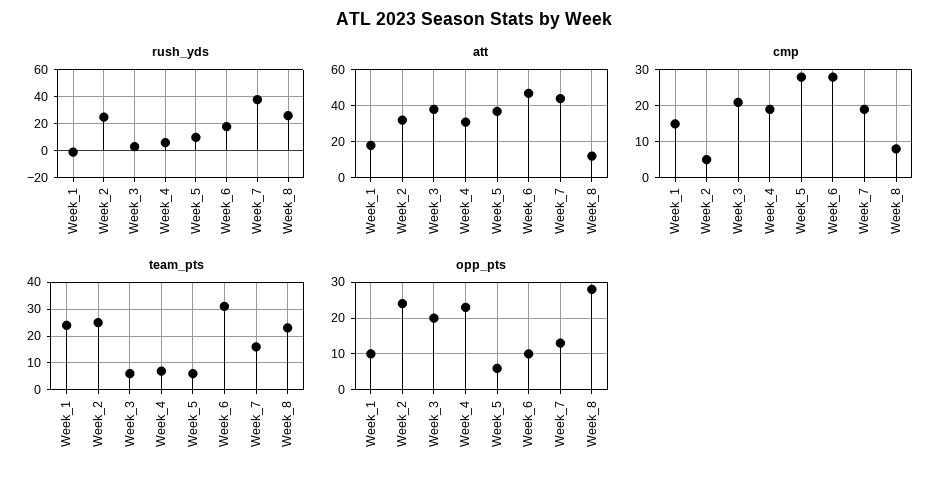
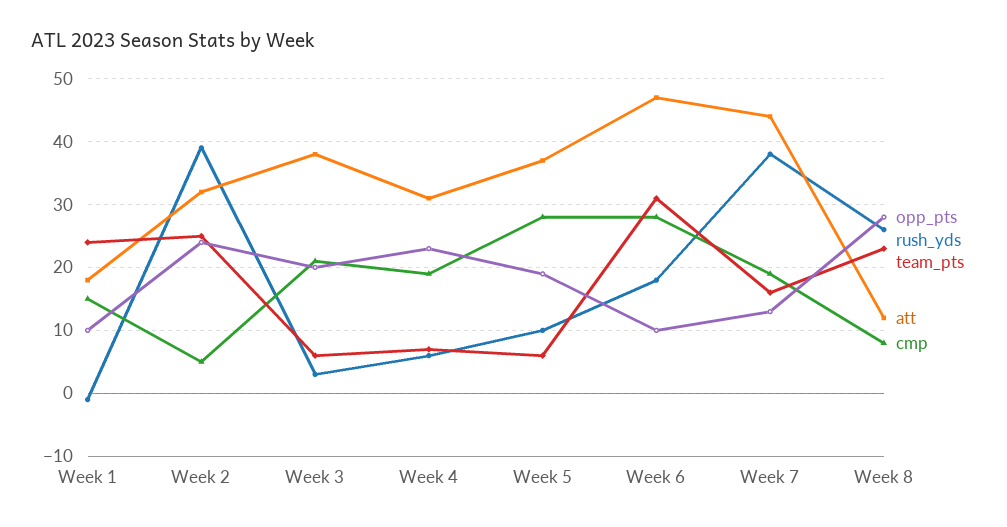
rush_yds, Week_2: 25 -> 39
opp_pts, Week_5: 5 -> 19

